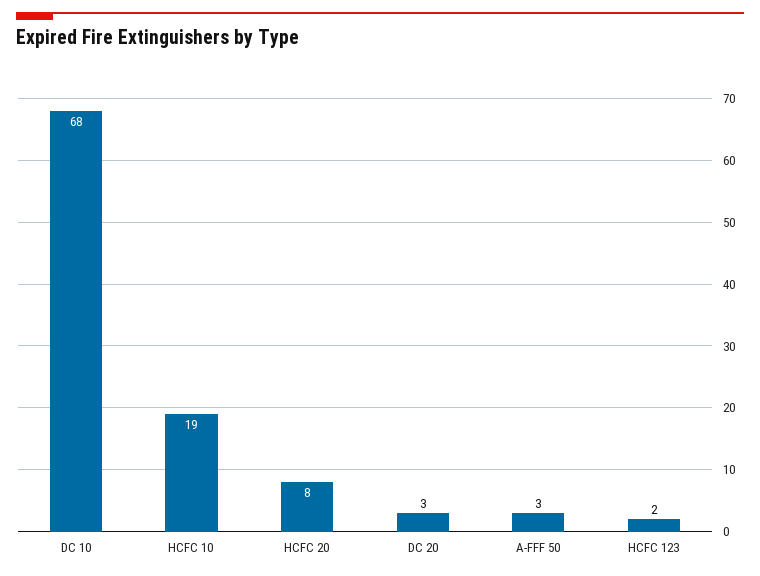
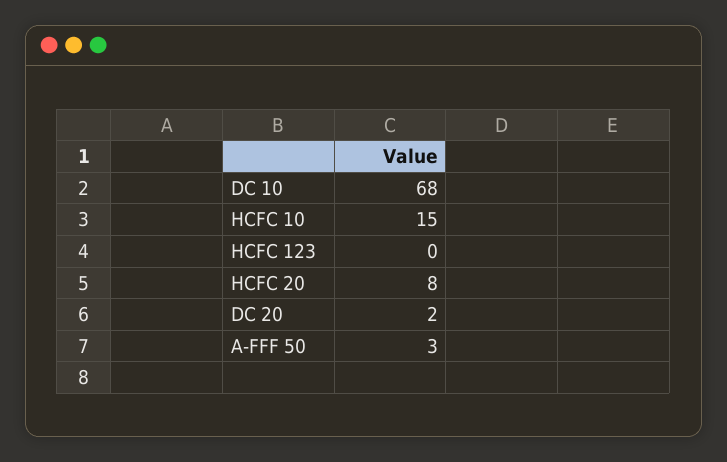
HCFC 10: 19 -> 15
DC 20: 3 -> 2
HCFC 123: 2 -> 0

